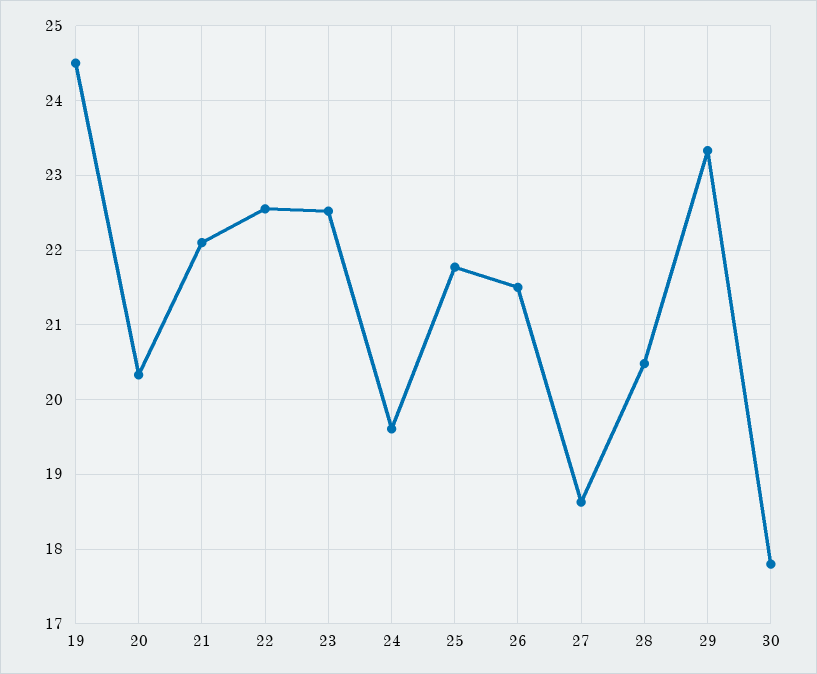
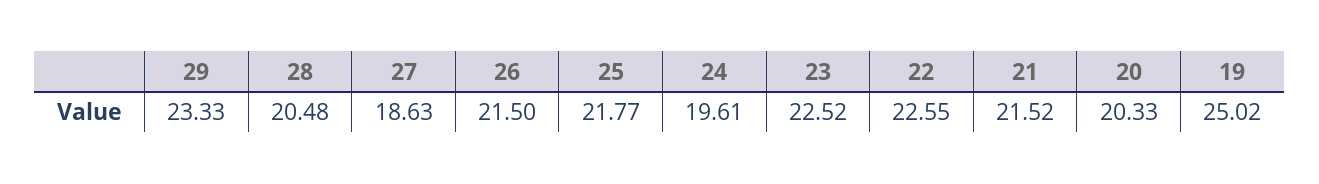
19: 24.5 -> 25.02
21: 22.1 -> 21.52
30: 17.8 -> none

